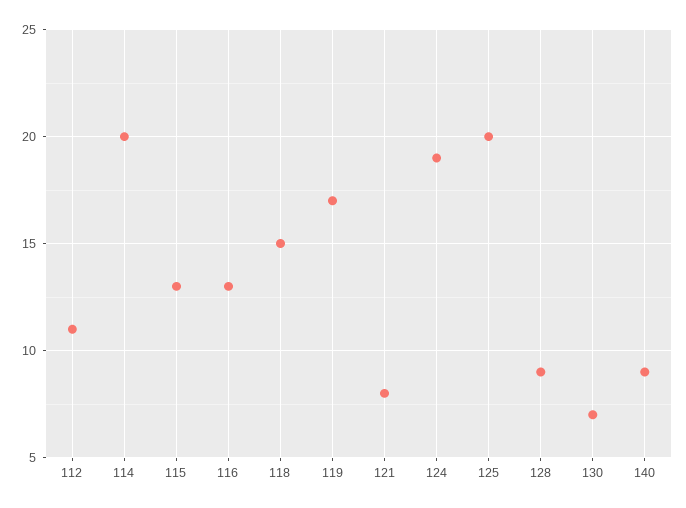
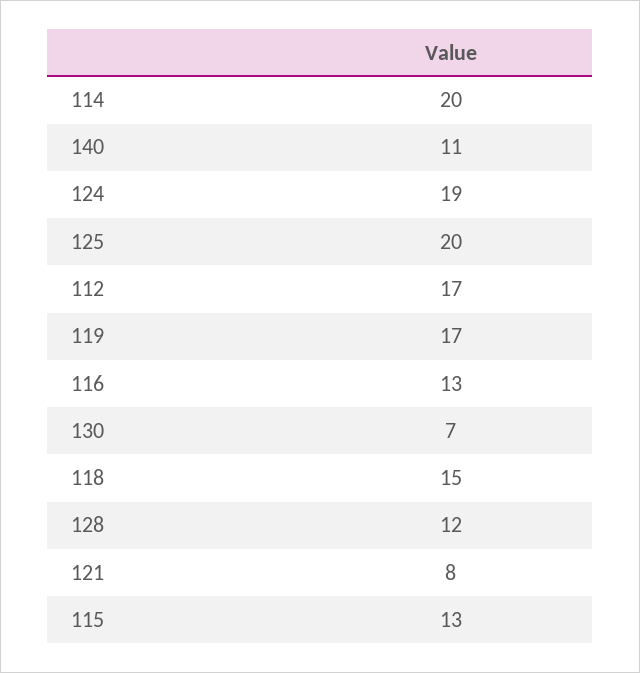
112: 11 -> 17
128: 9 -> 12
140: 9 -> 11

